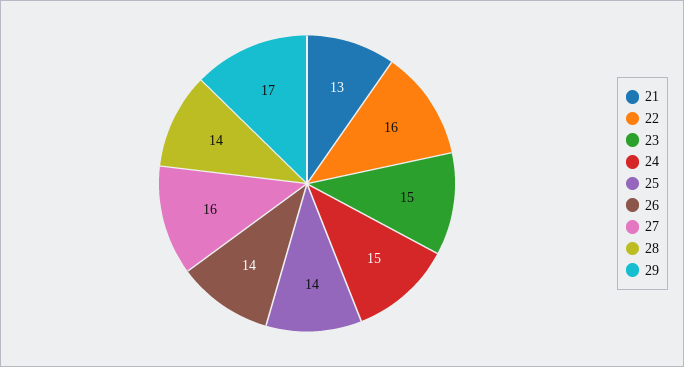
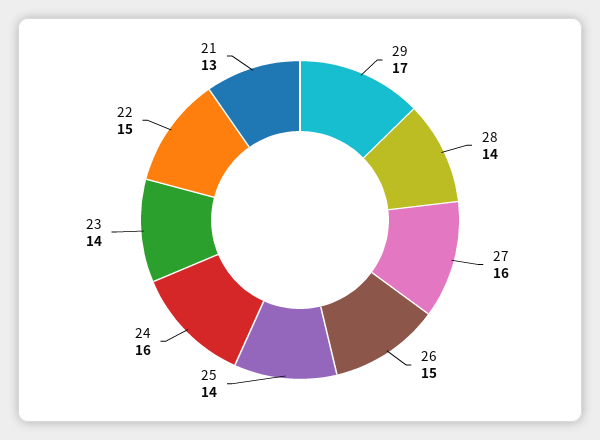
22: 16 -> 15
23: 15 -> 14
24: 15 -> 16
26: 14 -> 15

